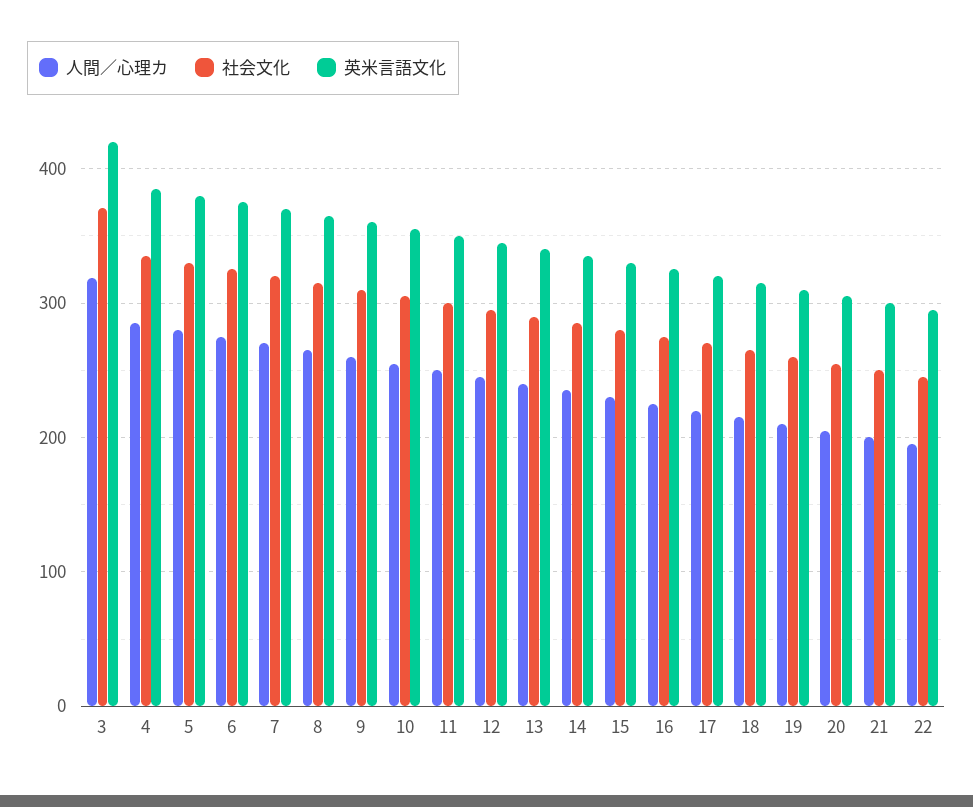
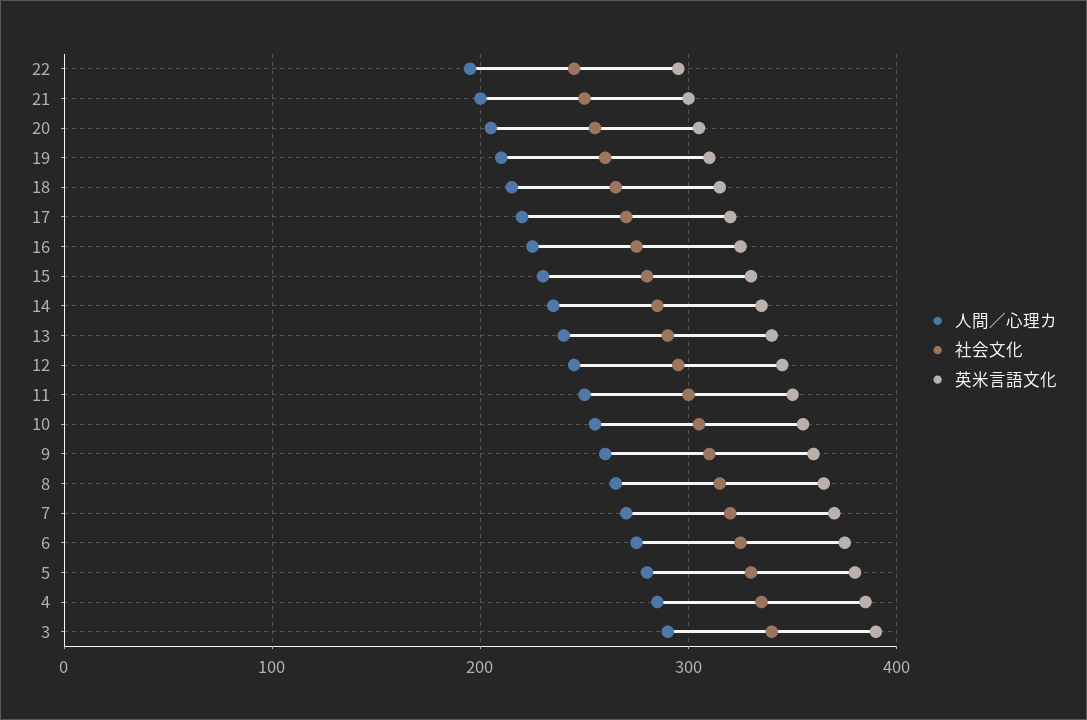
人間／心理カ, 3: 320 -> 290
社会文化, 3: 370 -> 340
英米言語文化, 3: 420 -> 390

